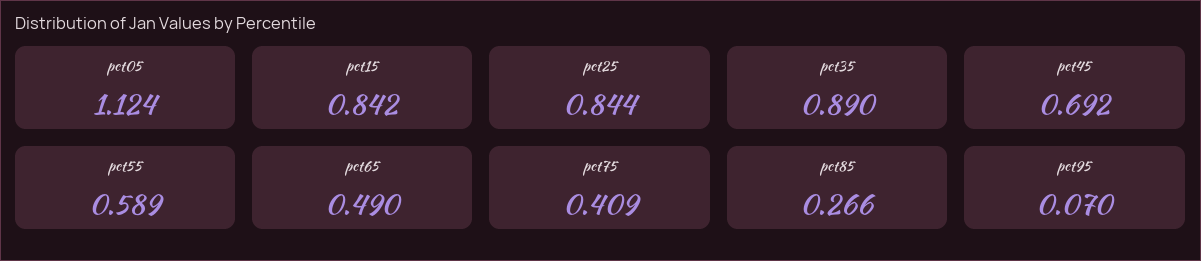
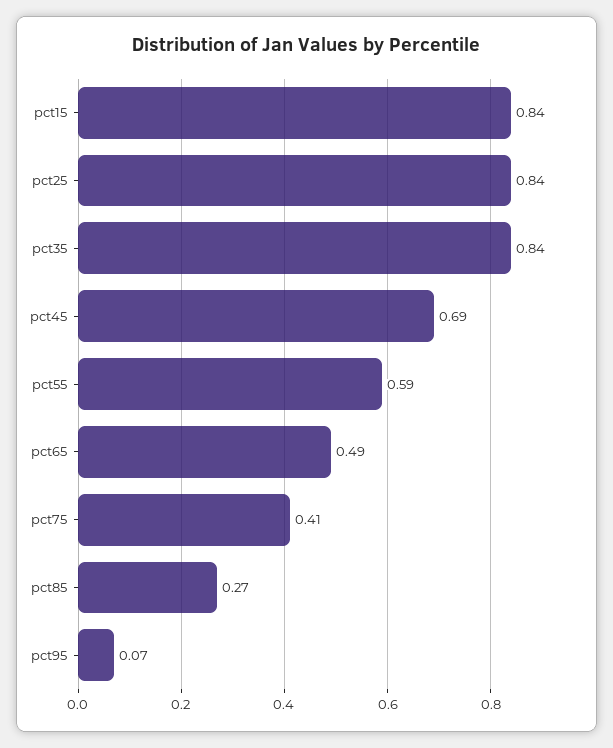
pct05: 1.124 -> none
pct35: 0.89 -> 0.84

